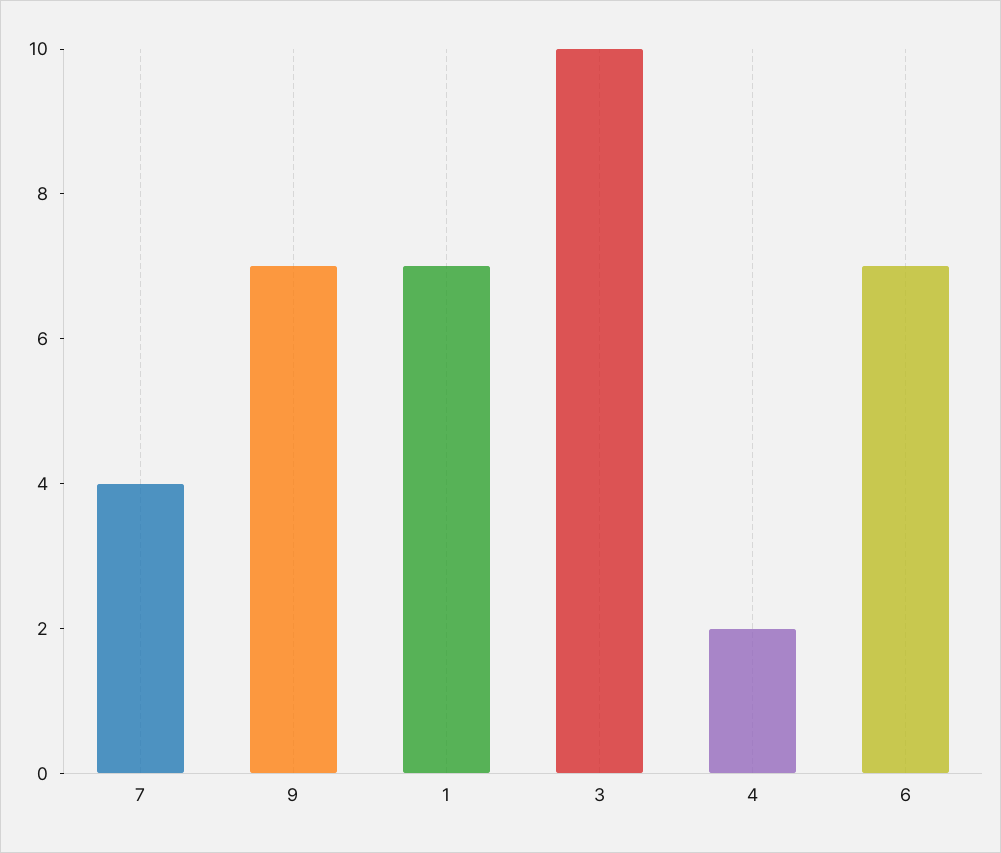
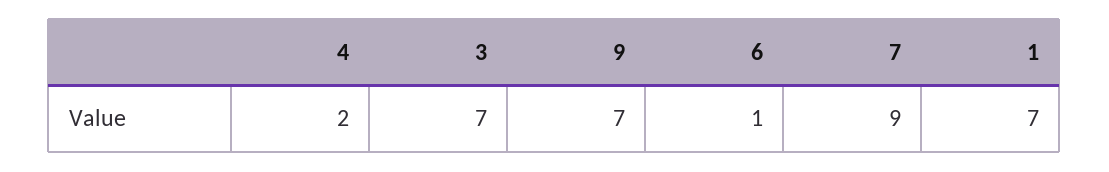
7: 4 -> 9
3: 10 -> 7
6: 7 -> 1

